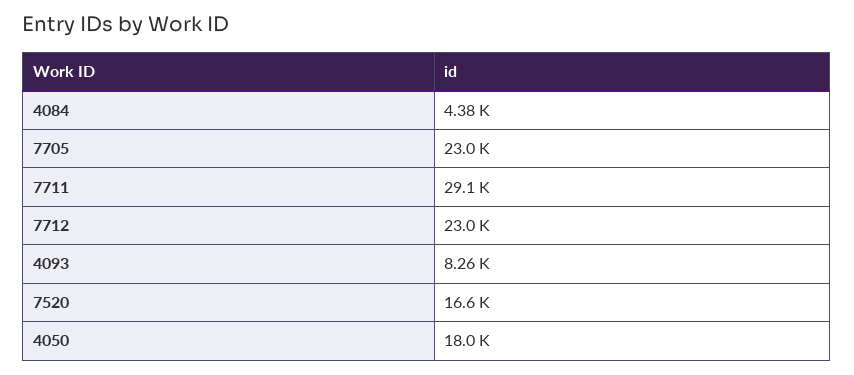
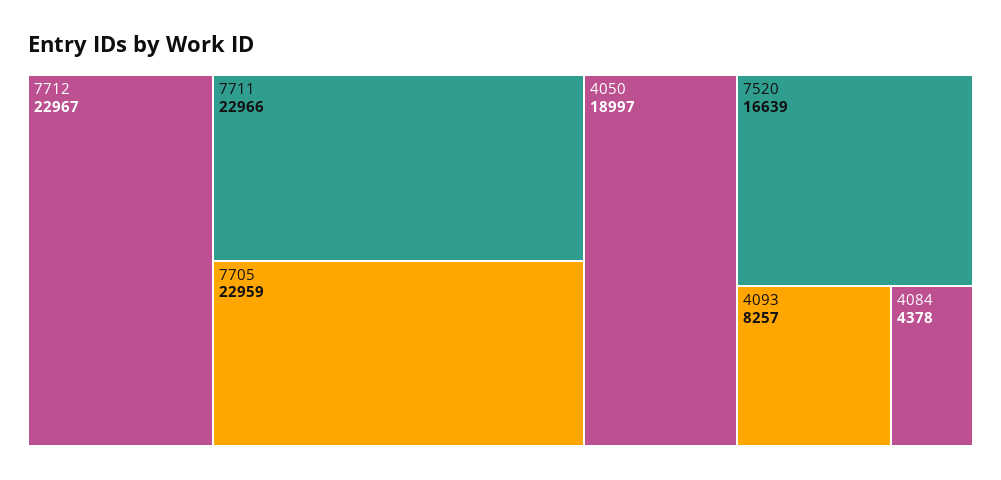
7711: 29100 -> 22966
4050: 18000 -> 18997

